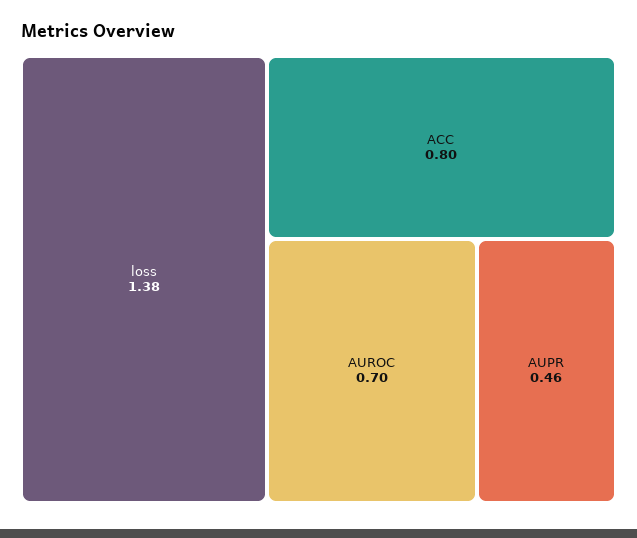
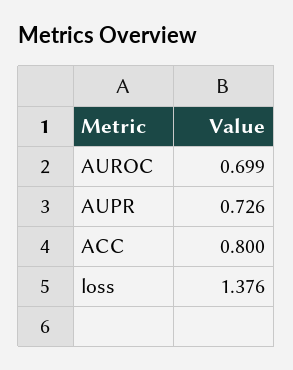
AUPR: 0.46 -> 0.726

